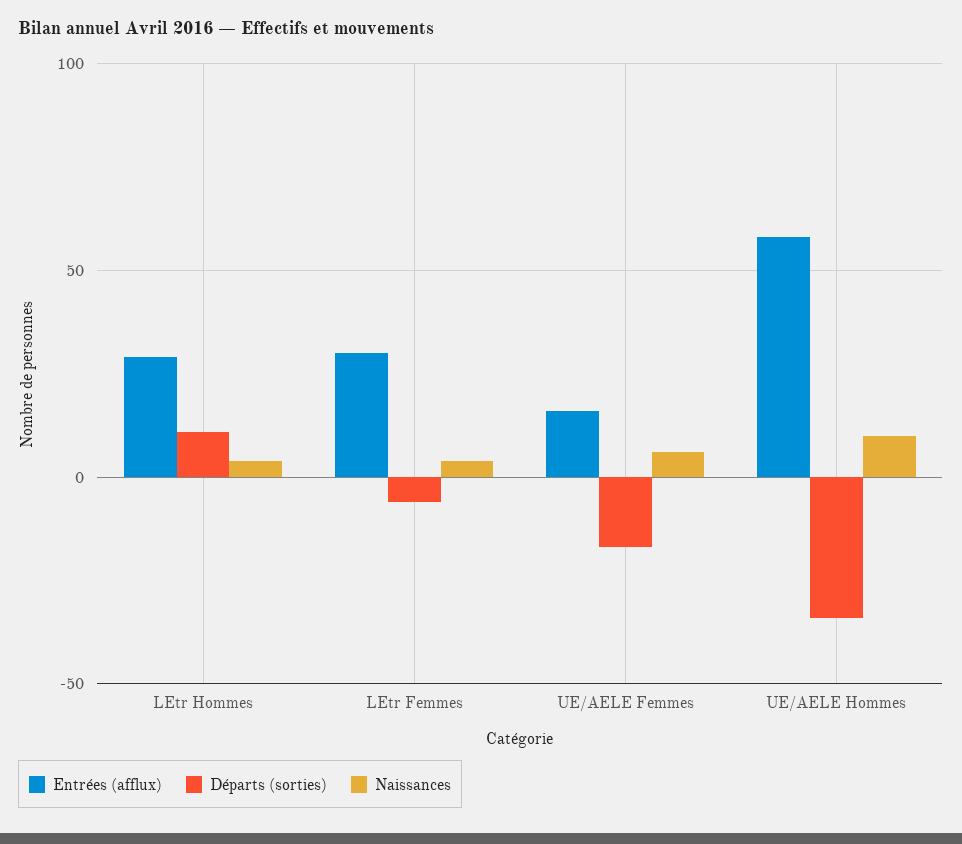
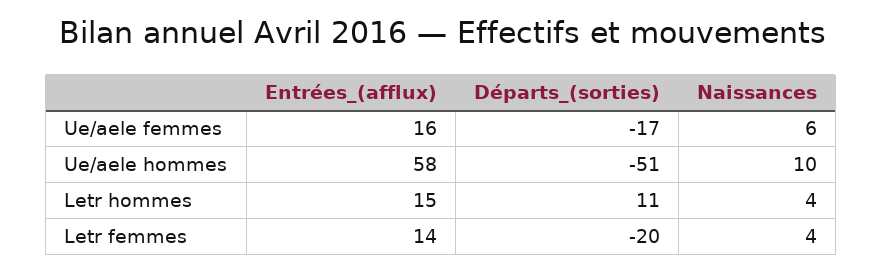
Entrées (afflux), LEtr Hommes: 30 -> 15
Entrées (afflux), LEtr Femmes: 30 -> 14
Départs (sorties), LEtr Femmes: -5 -> -20
Départs (sorties), UE/AELE Hommes: -35 -> -51

